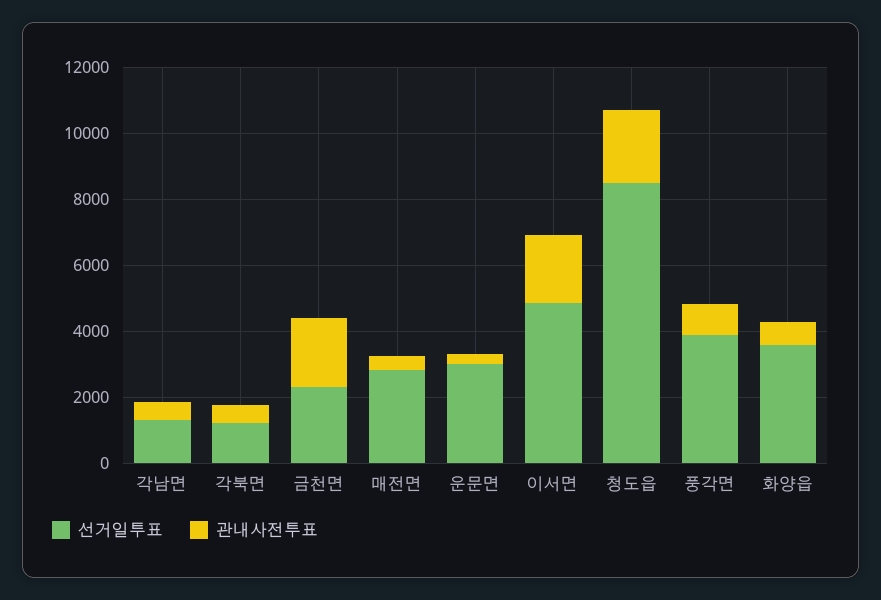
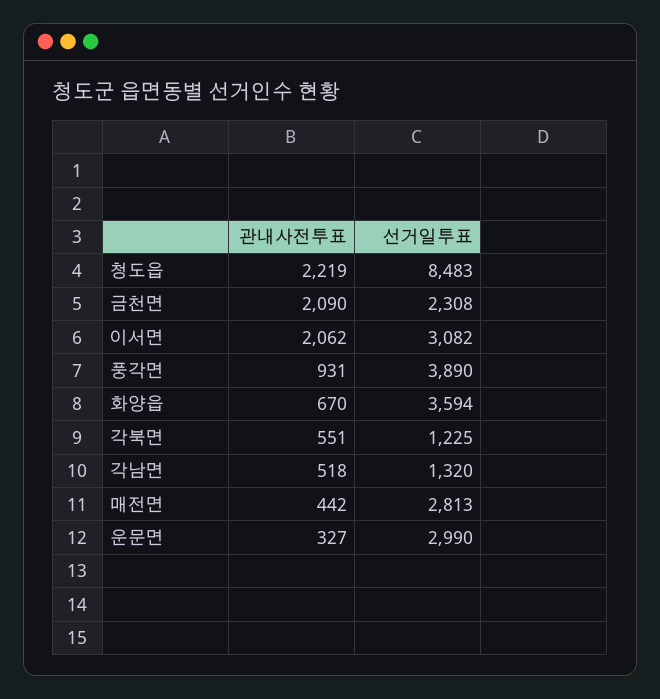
선거일투표, 이서면: 5000 -> 3082

